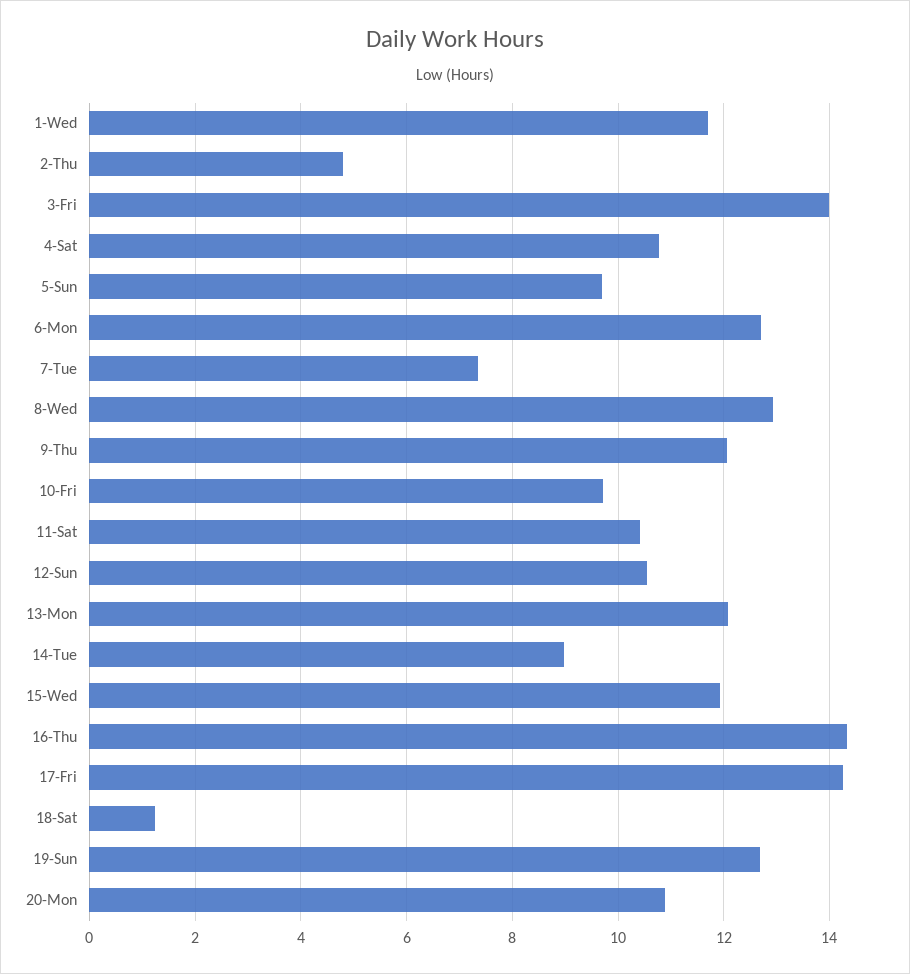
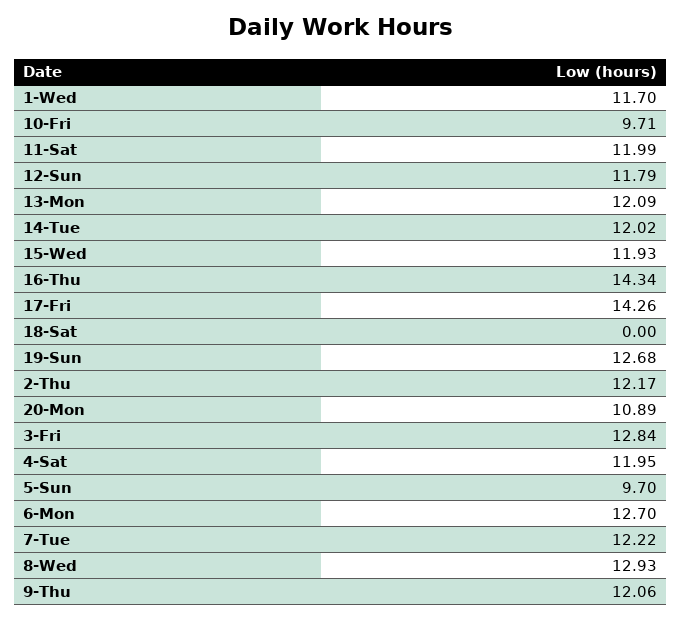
2-Thu: 4.8 -> 12.17
3-Fri: 14 -> 12.84
4-Sat: 10.8 -> 11.95
7-Tue: 7.4 -> 12.22
11-Sat: 10.4 -> 11.99
12-Sun: 10.6 -> 11.79
14-Tue: 9 -> 12.02
18-Sat: 1.2 -> 0

